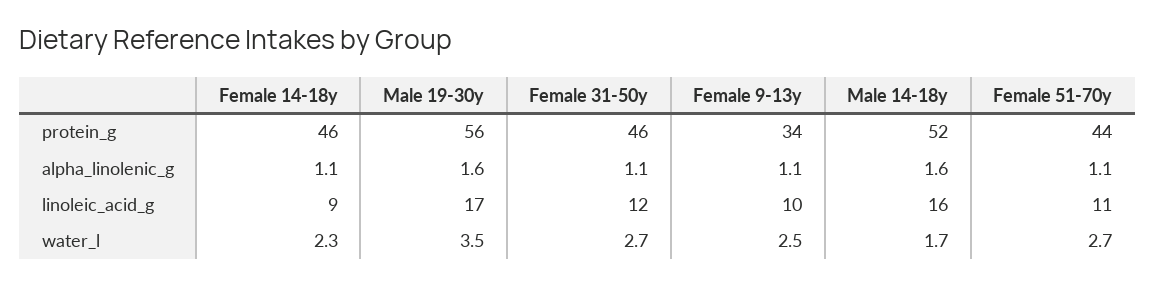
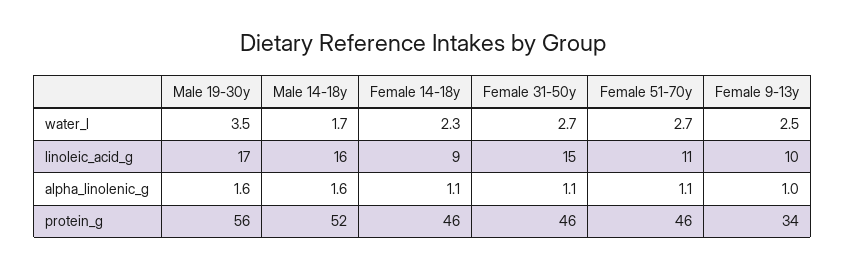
Female 51-70y, protein_g: 44 -> 46
Female 9-13y, alpha_linolenic_g: 1.1 -> 1
Female 31-50y, linoleic_acid_g: 12 -> 15

